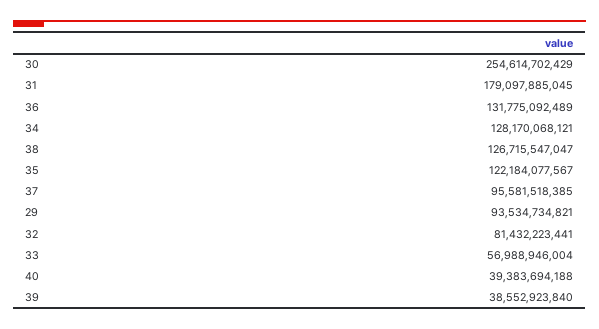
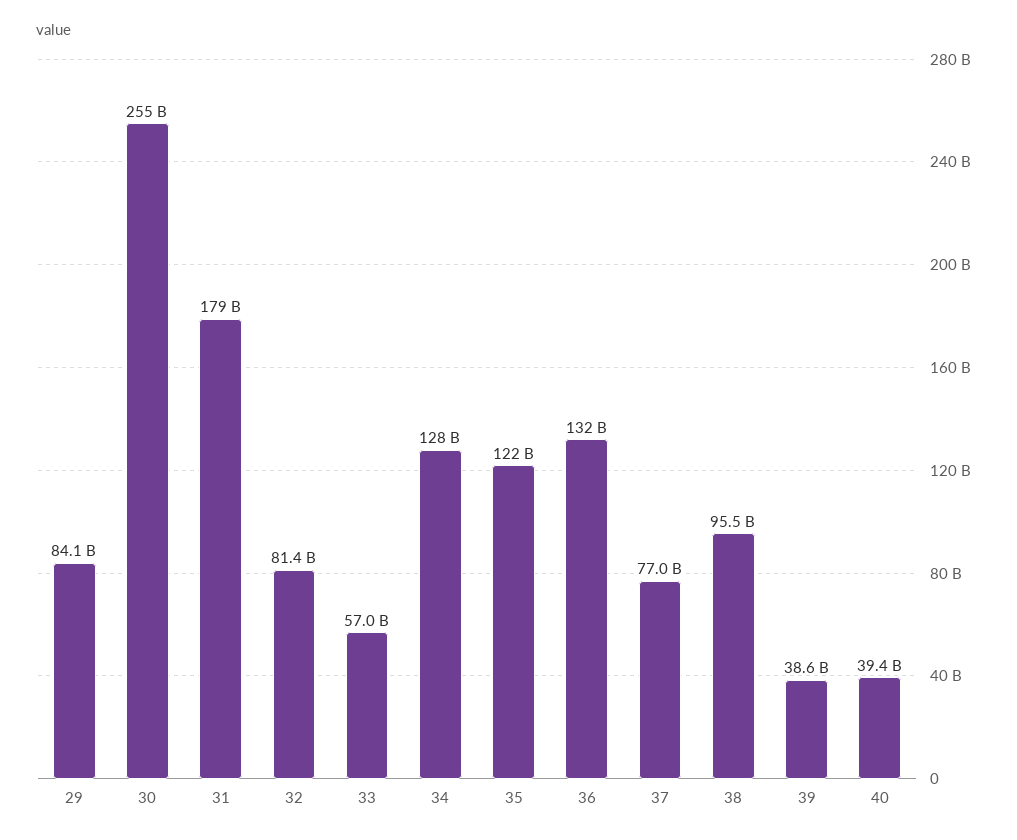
38: 126715547047 -> 95500000000
37: 95581518385 -> 77000000000
29: 93534734821 -> 84100000000

